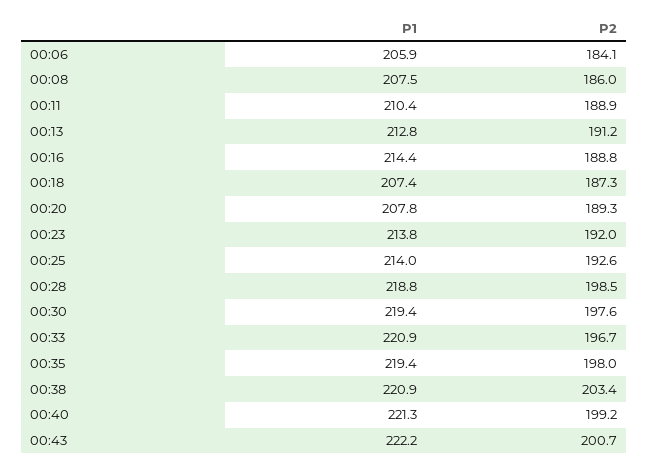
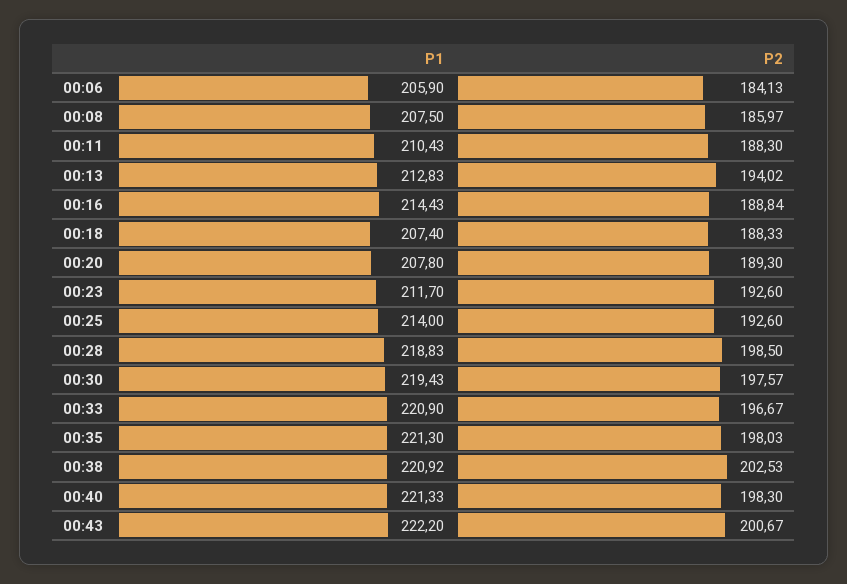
P2, 00:11: 188.9 -> 188.3
P2, 00:13: 191.2 -> 194.02
P2, 00:18: 187.3 -> 188.33
P1, 00:23: 213.8 -> 211.7
P2, 00:23: 192 -> 192.6
P1, 00:35: 219.4 -> 221.3
P2, 00:38: 203.4 -> 202.53
P2, 00:40: 199.2 -> 198.3

